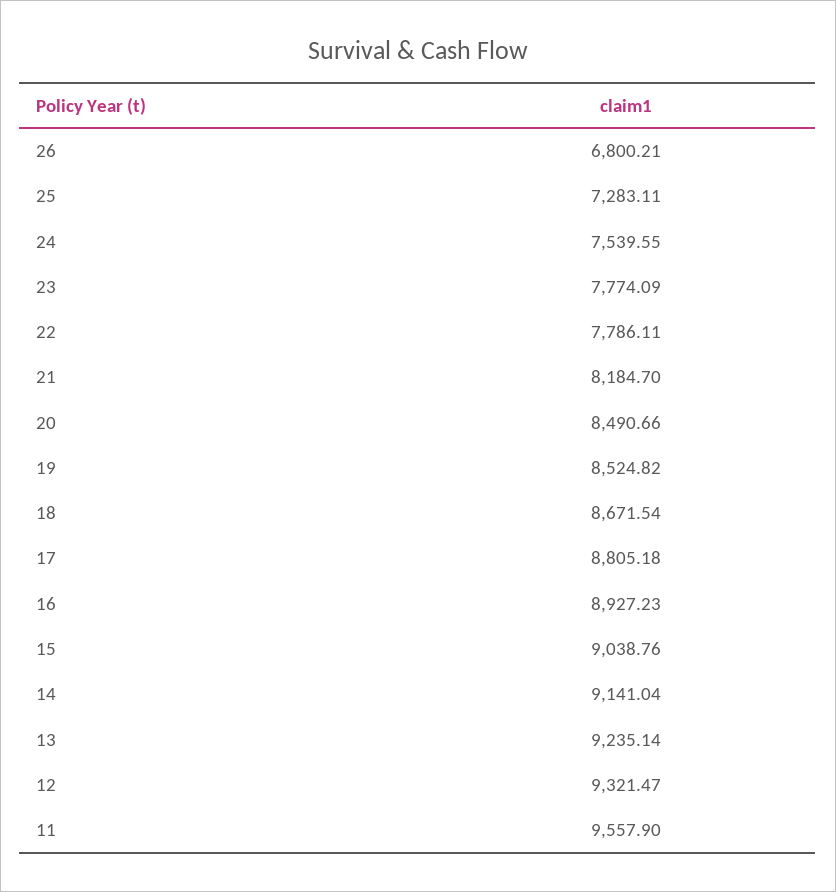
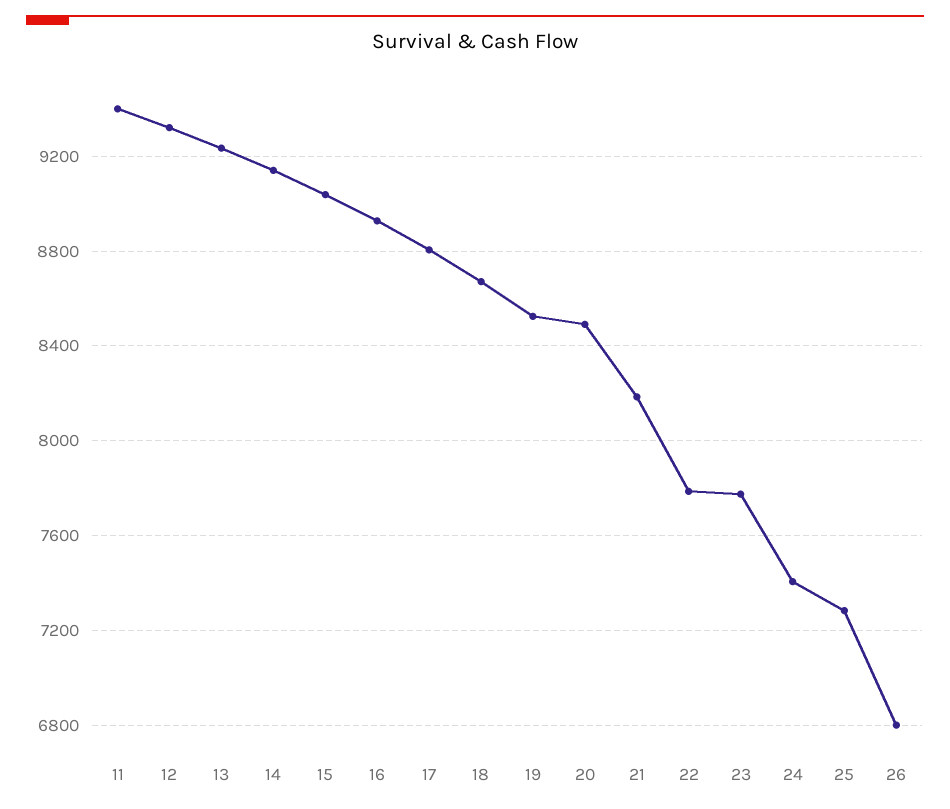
24: 7539.55 -> 7400
11: 9557.9 -> 9400

